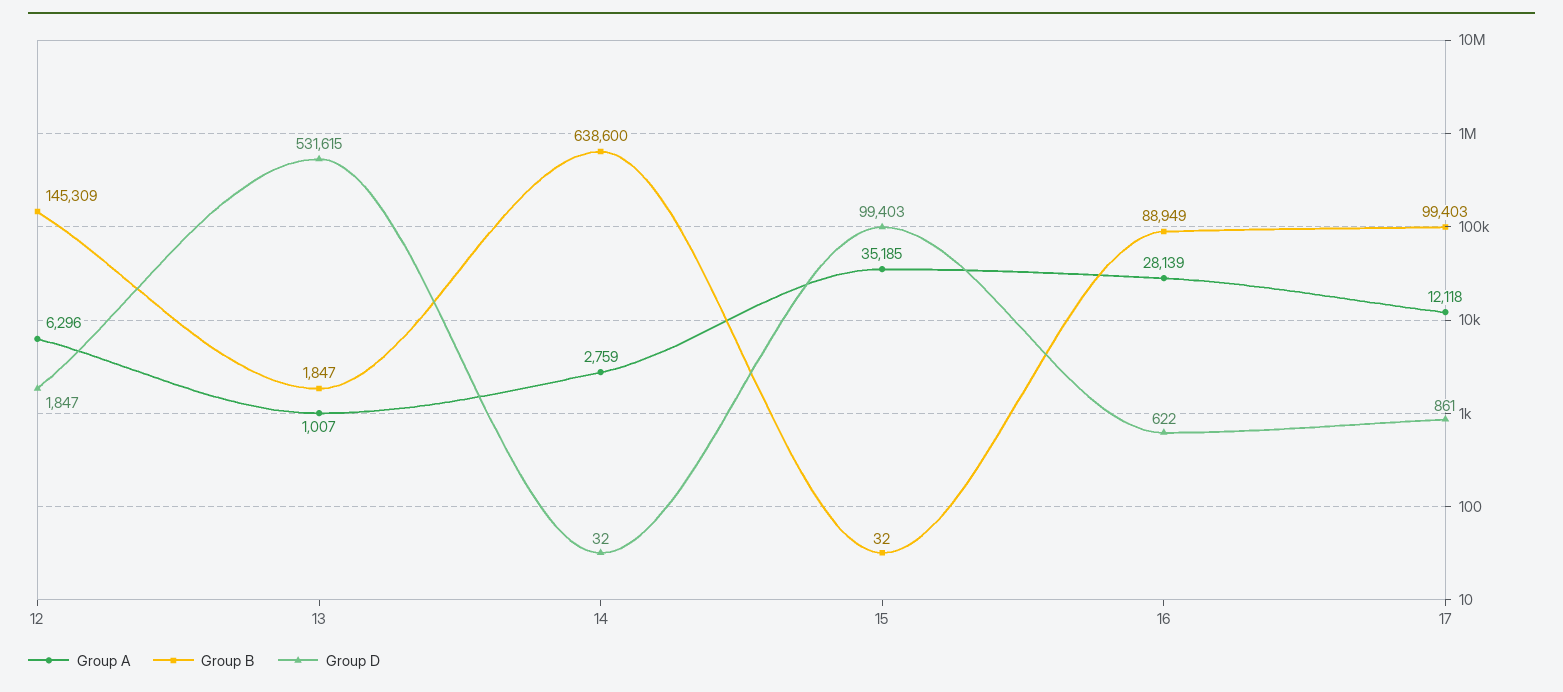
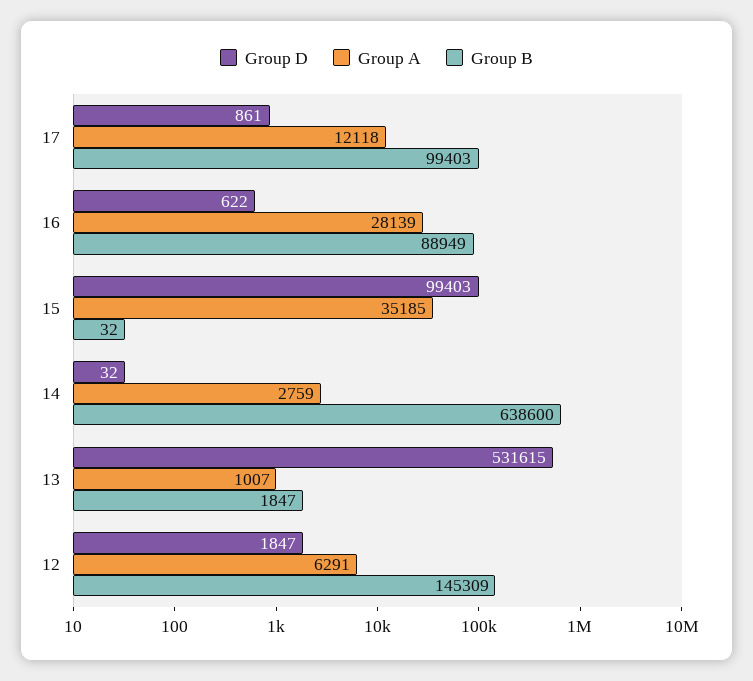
Group A, 12: 6296 -> 6291

